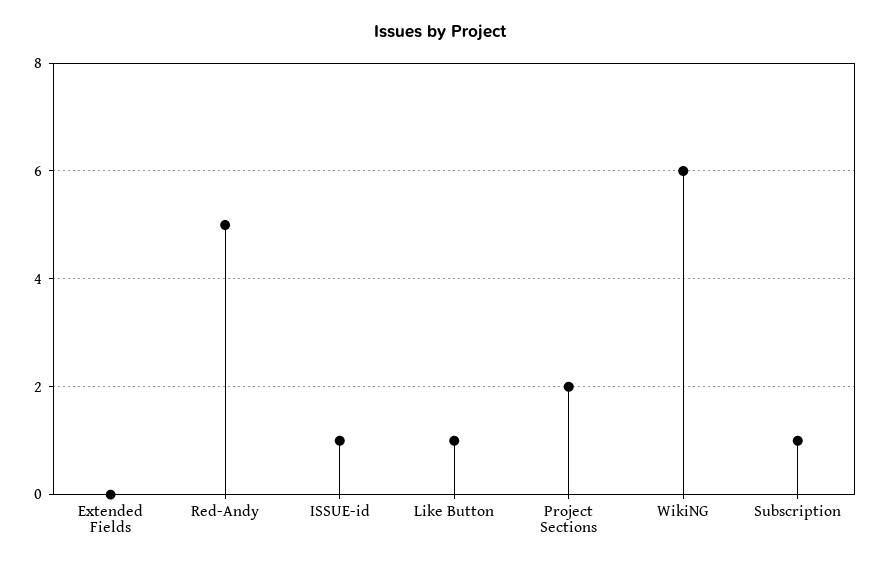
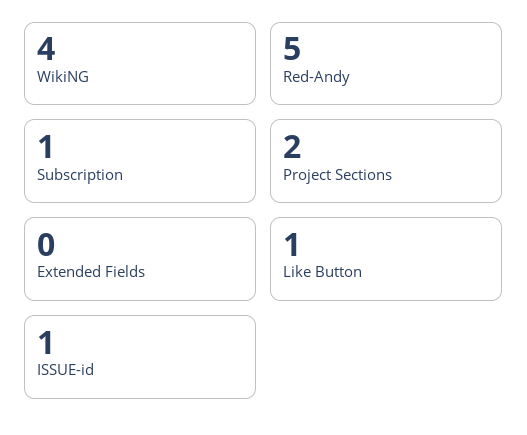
WikiNG: 6 -> 4

